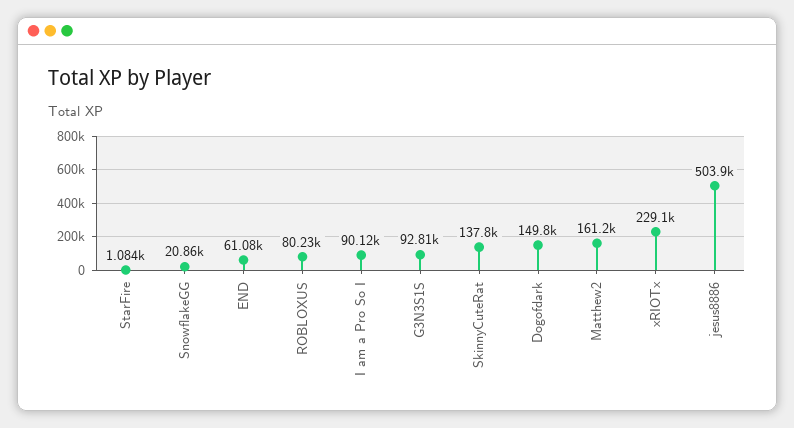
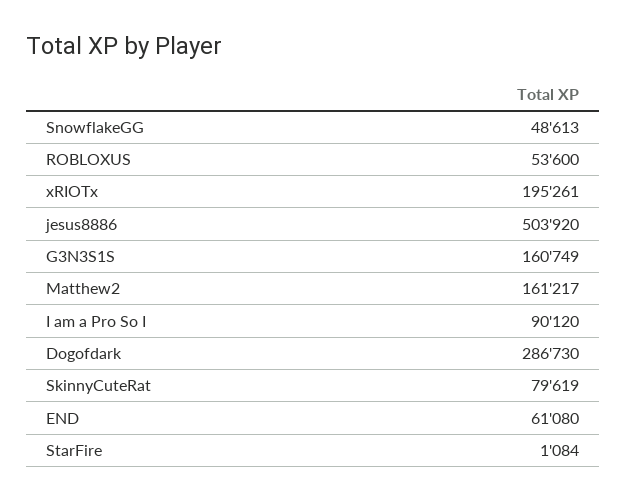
SnowflakeGG: 20860 -> 48613
ROBLOXUS: 80230 -> 53600
G3N3S1S: 92810 -> 160749
SkinnyCuteRat: 137800 -> 79619
Dogofdark: 149800 -> 286730
xRIOTx: 229100 -> 195261

